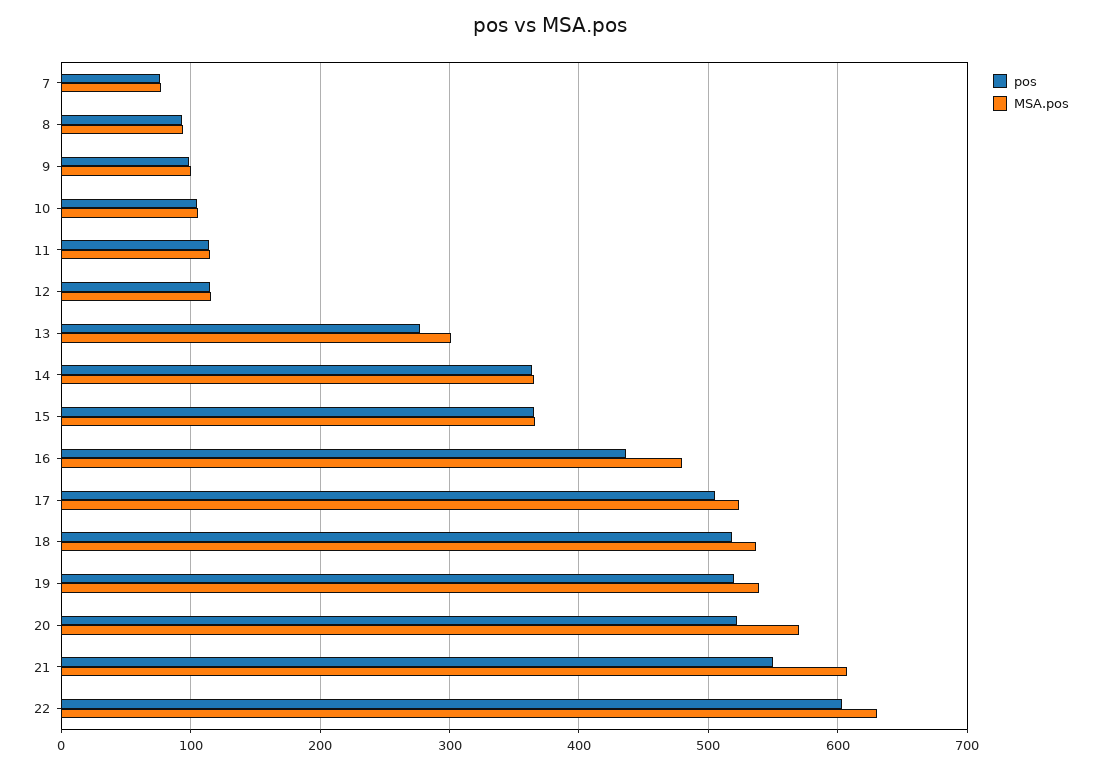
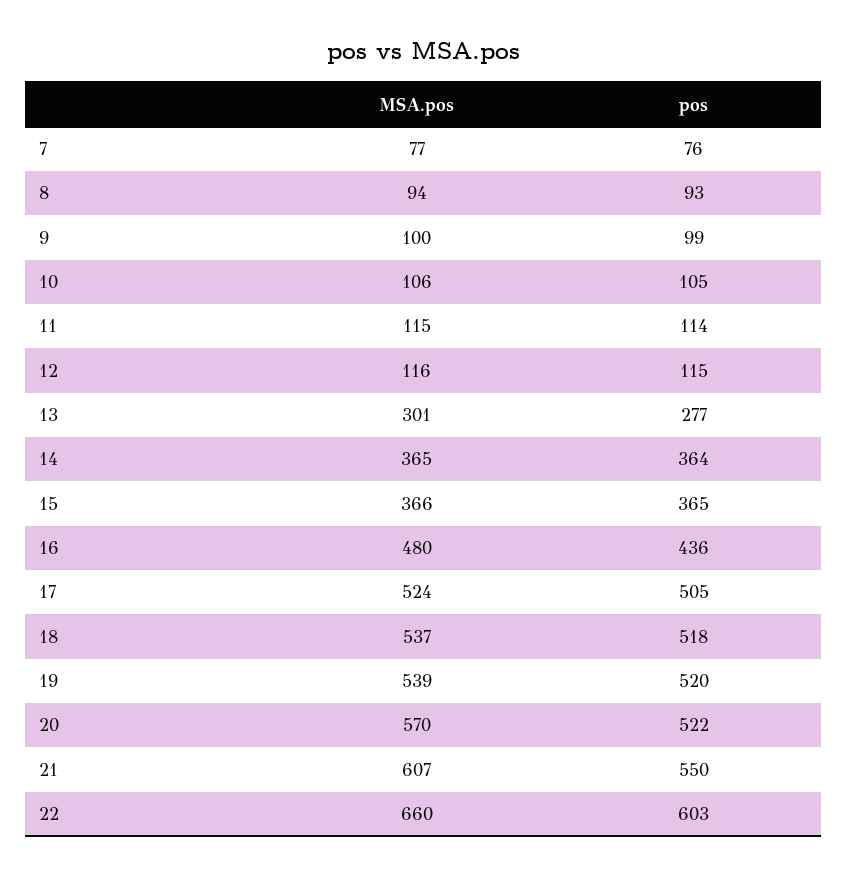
MSA.pos, 22: 630 -> 660

